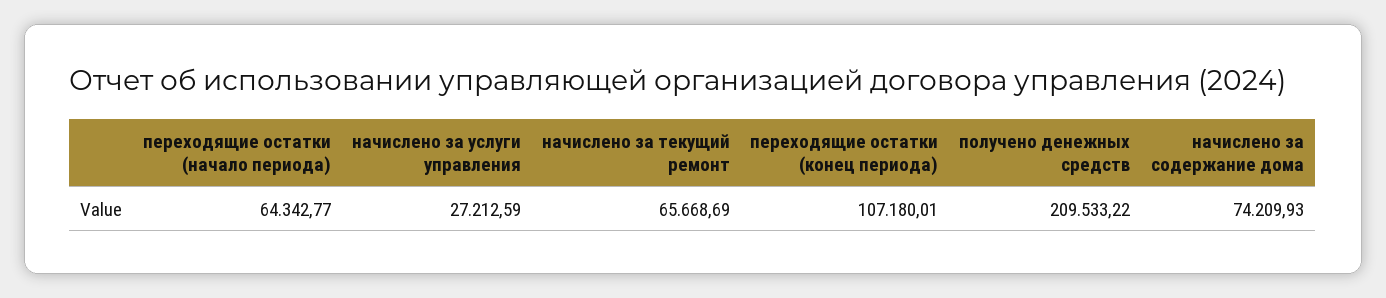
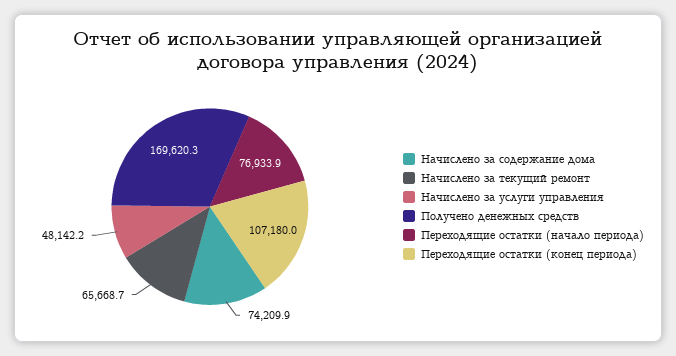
переходящие остатки (начало периода): 64342.77 -> 76933.9
начислено за услуги управления: 27212.59 -> 48142.2
получено денежных средств: 209533.22 -> 169620.3

